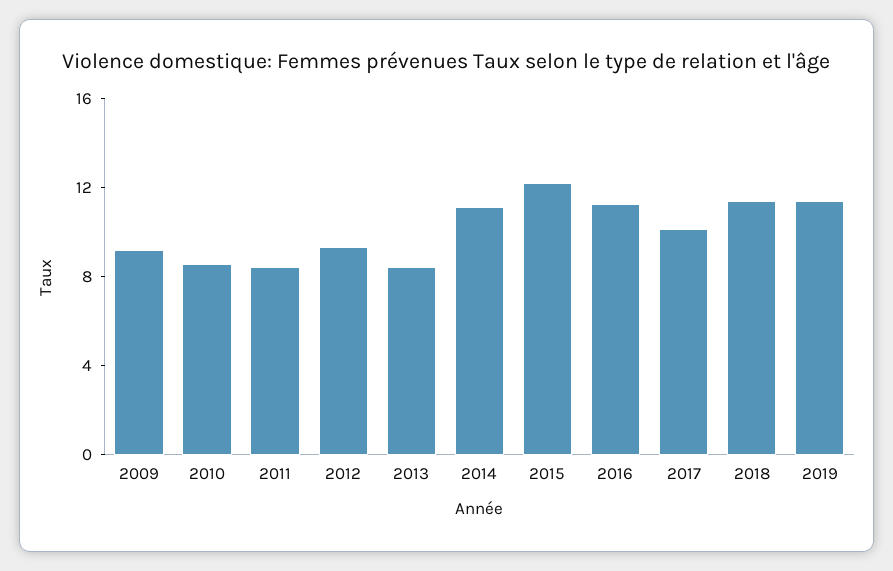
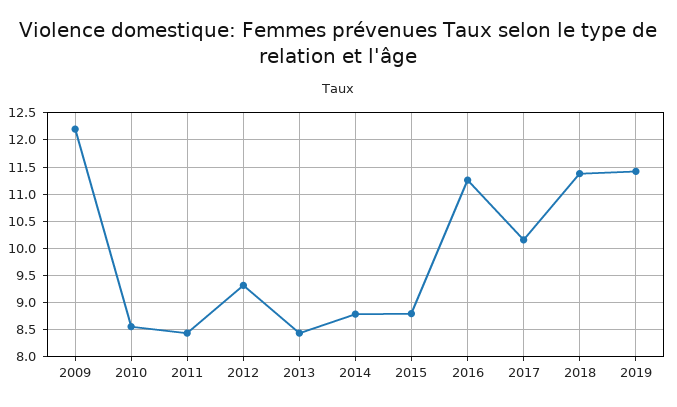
2009: 9 -> 12.25
2014: 11 -> 8.75
2015: 12 -> 8.75

